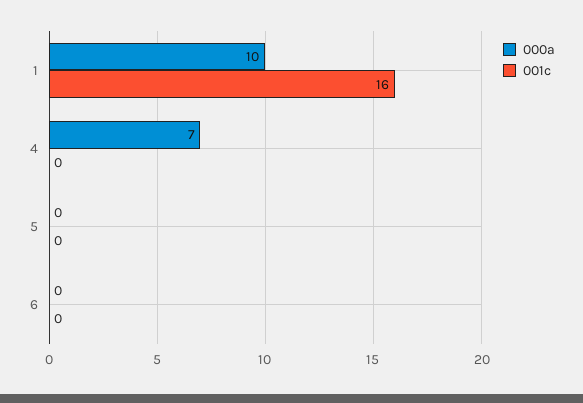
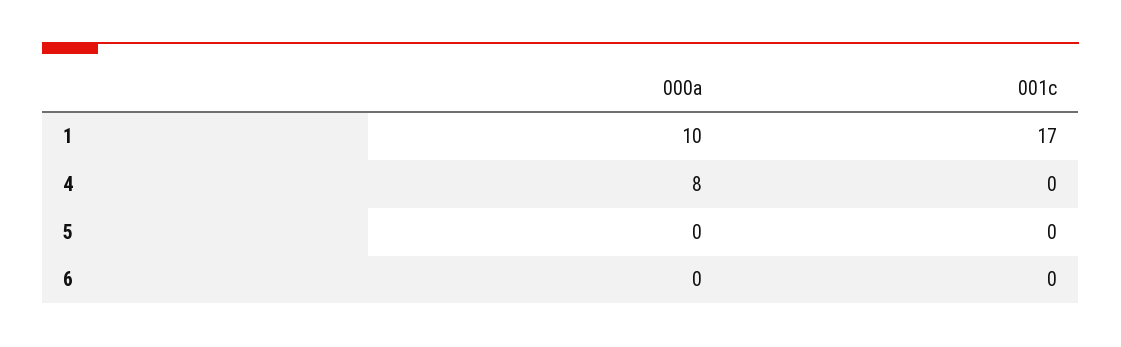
001c, 1: 16 -> 17
000a, 4: 7 -> 8

